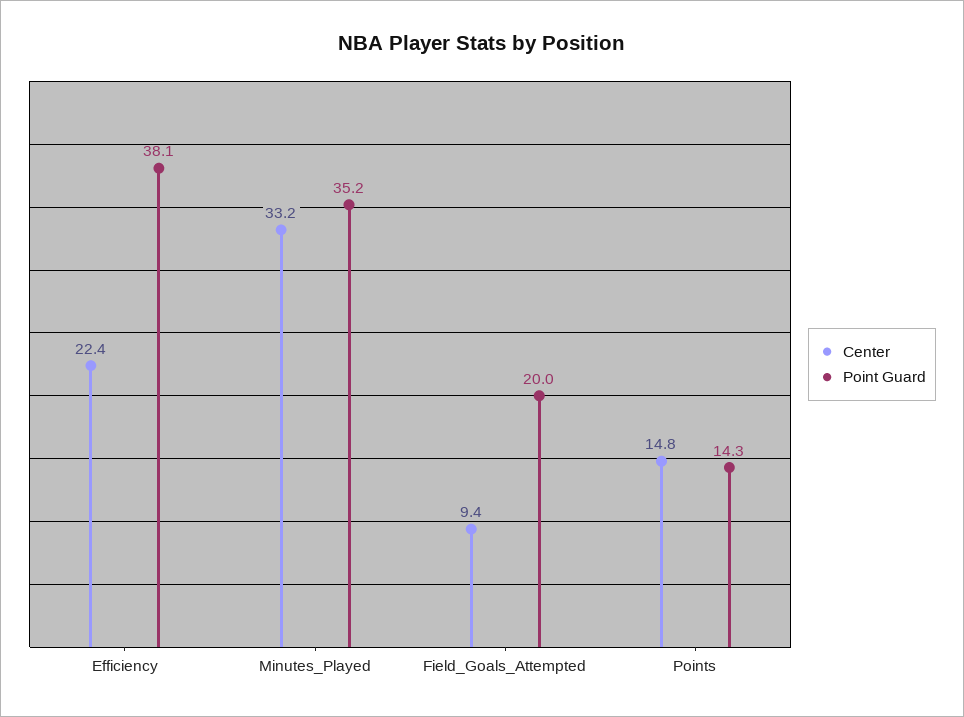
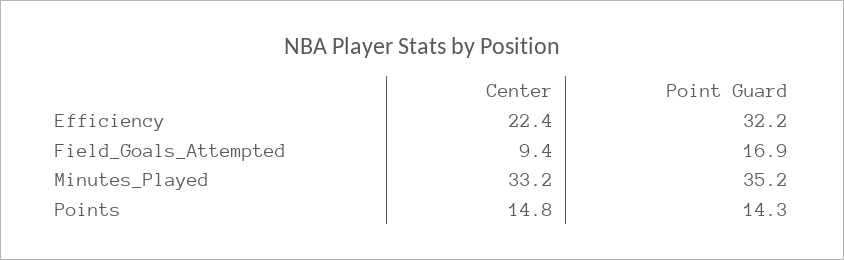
Point Guard, Efficiency: 38.1 -> 32.2
Point Guard, Field_Goals_Attempted: 20 -> 16.9

